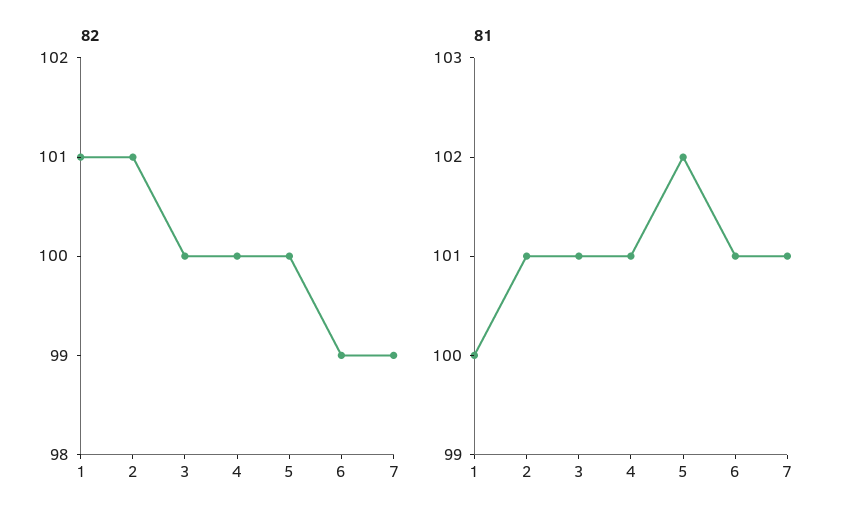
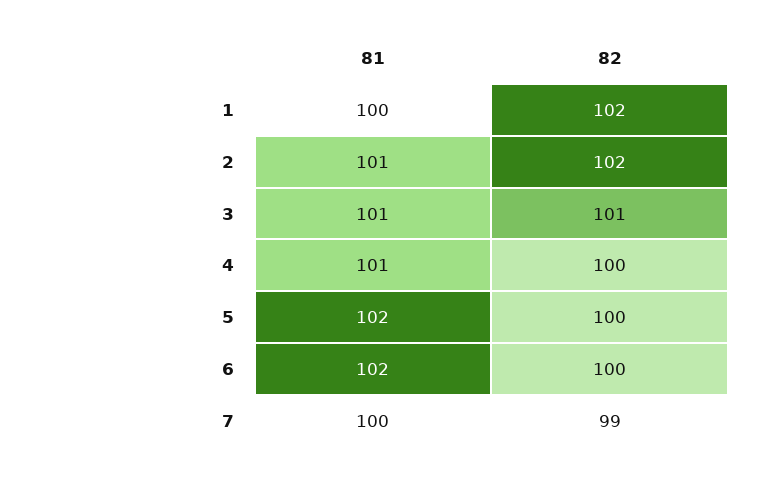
82, 1: 101 -> 102
82, 2: 101 -> 102
82, 3: 100 -> 101
82, 6: 99 -> 100
81, 6: 101 -> 102
81, 7: 101 -> 100

